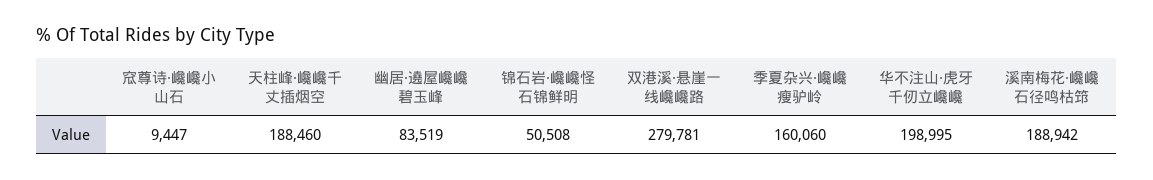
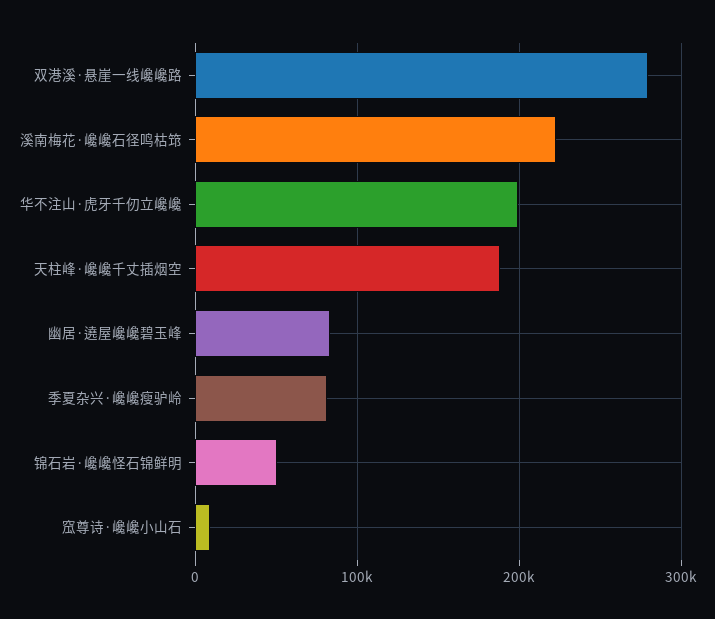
季夏杂兴·巉巉瘦驴岭: 160060 -> 80000
溪南梅花·巉巉石径鸣枯筇: 188942 -> 220000

